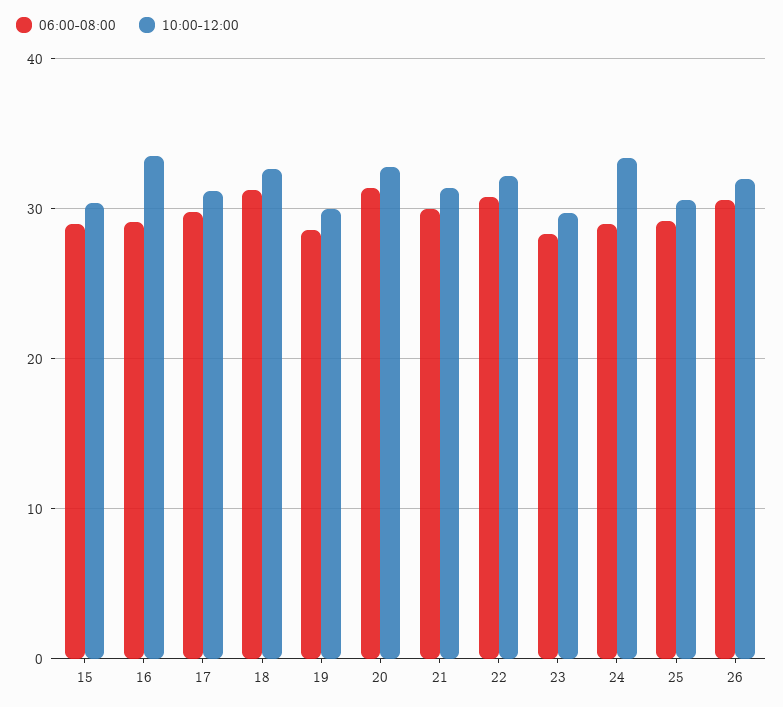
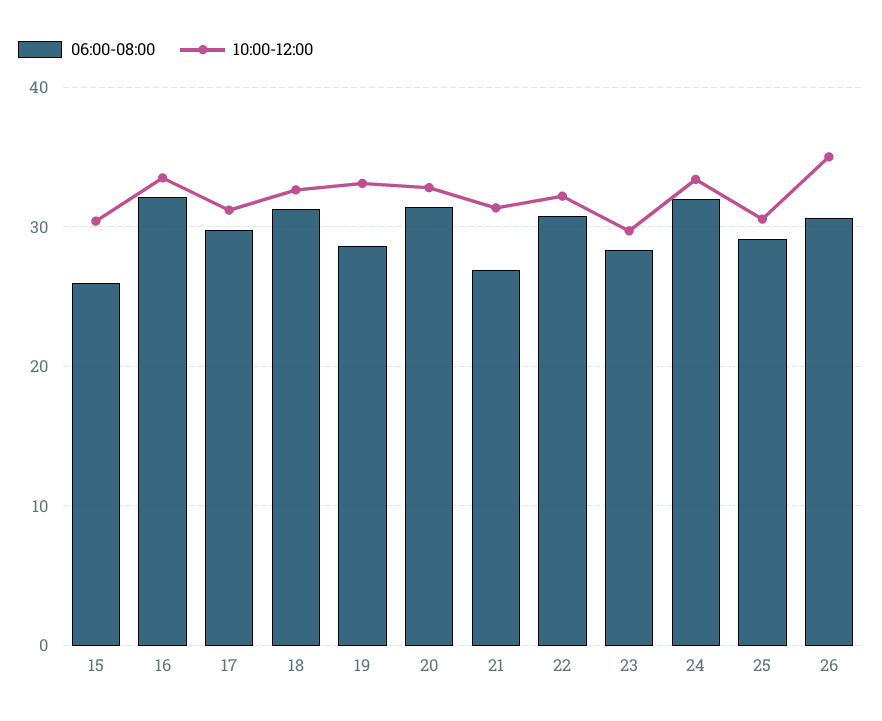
06:00-08:00, 15: 29 -> 26
06:00-08:00, 16: 29 -> 32
10:00-12:00, 19: 30 -> 33
06:00-08:00, 21: 30 -> 27
06:00-08:00, 24: 29 -> 32
10:00-12:00, 26: 32 -> 35

